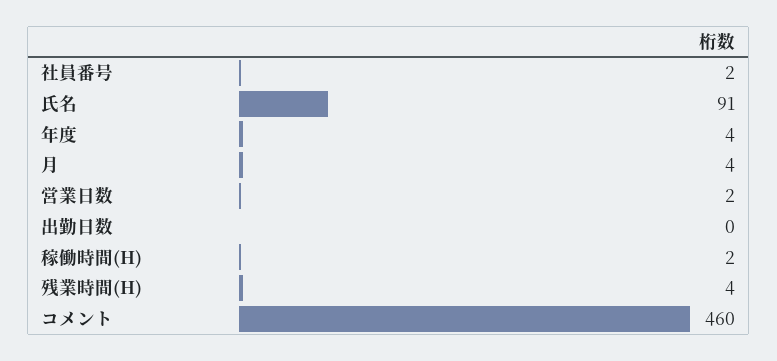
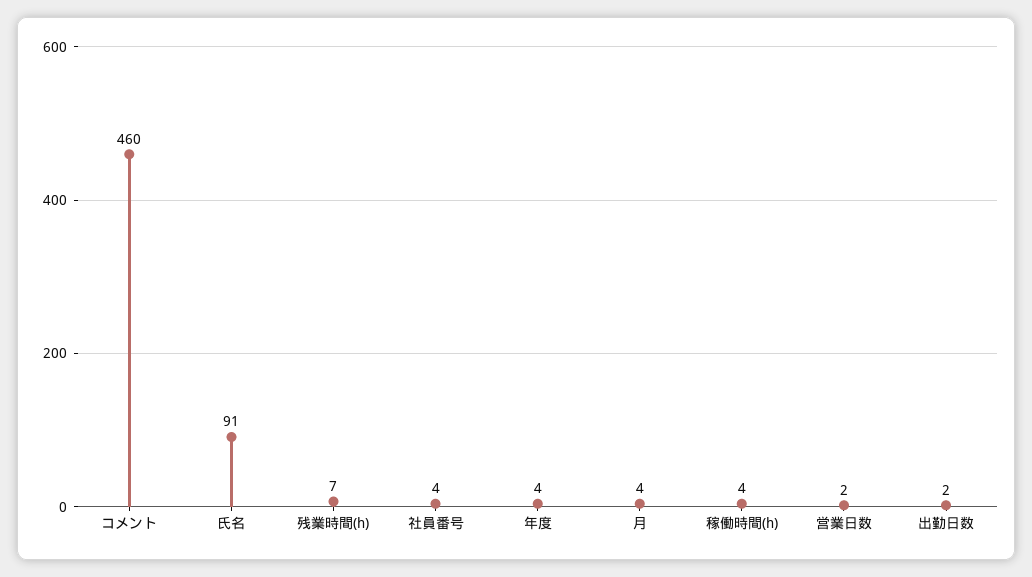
社員番号: 2 -> 4
出勤日数: 0 -> 2
稼働時間(H): 2 -> 4
残業時間(H): 4 -> 7

